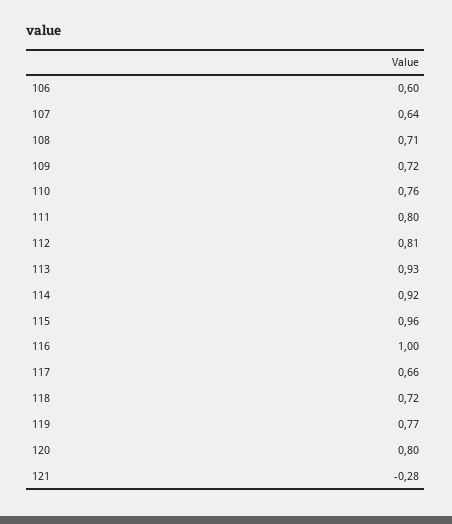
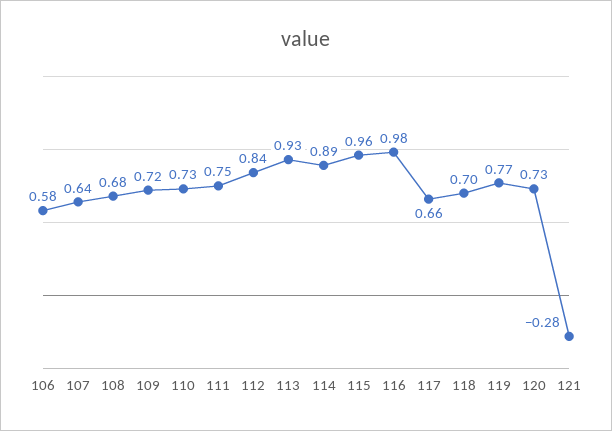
106: 0.6 -> 0.58
108: 0.71 -> 0.68
110: 0.76 -> 0.73
111: 0.8 -> 0.75
112: 0.81 -> 0.84
114: 0.92 -> 0.89
116: 1 -> 0.98
118: 0.72 -> 0.7
120: 0.8 -> 0.73

